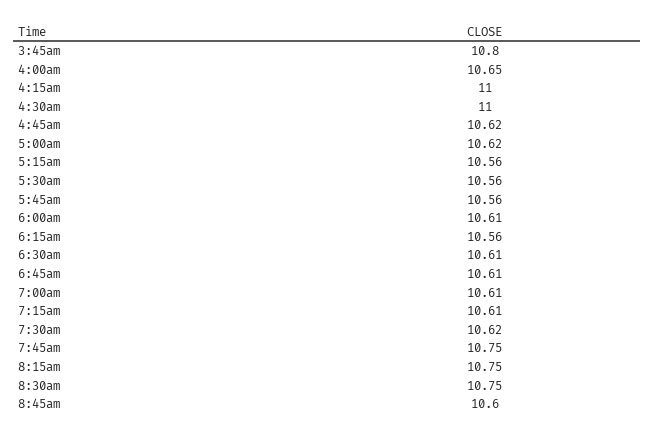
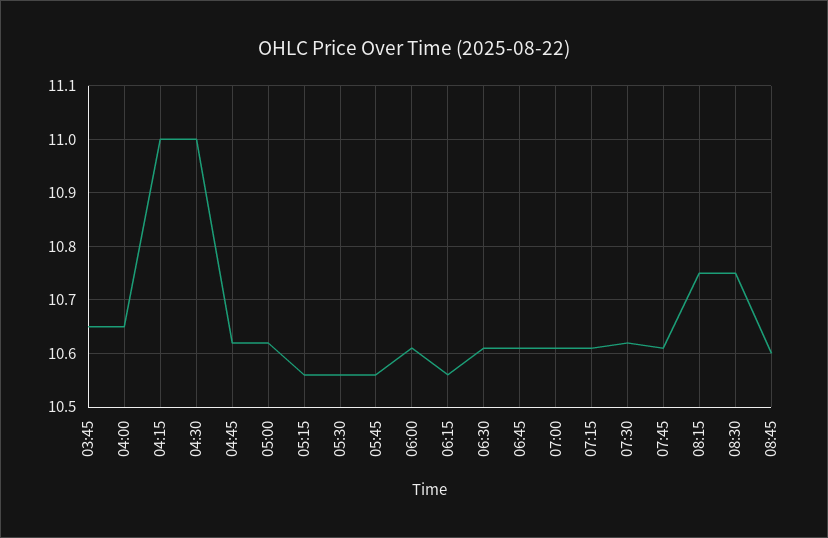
3:45am: 10.8 -> 10.65
7:45am: 10.75 -> 10.6

